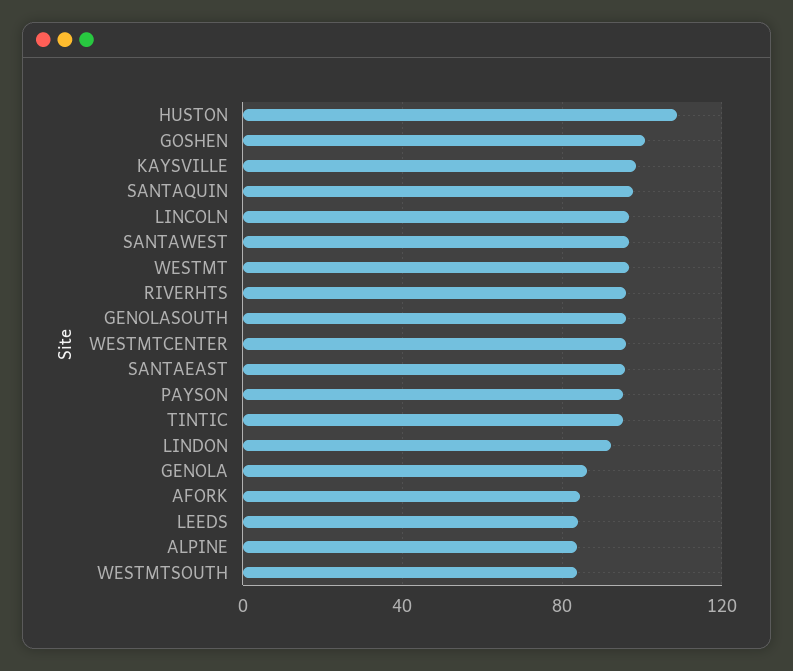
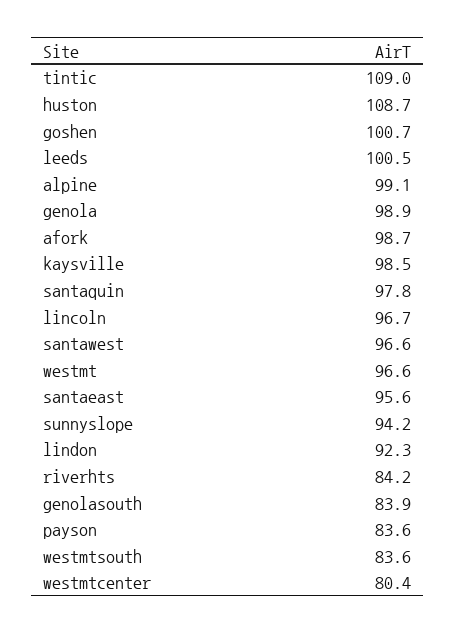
RIVERHTS: 95 -> 84.2
GENOLASOUTH: 95 -> 83.9
WESTMTCENTER: 95 -> 80.4
PAYSON: 95 -> 83.6
TINTIC: 95 -> 109
GENOLA: 85 -> 98.9
AFORK: 85 -> 98.7
LEEDS: 85 -> 100.5
ALPINE: 85 -> 99.1
sunnyslope: none -> 94.2

